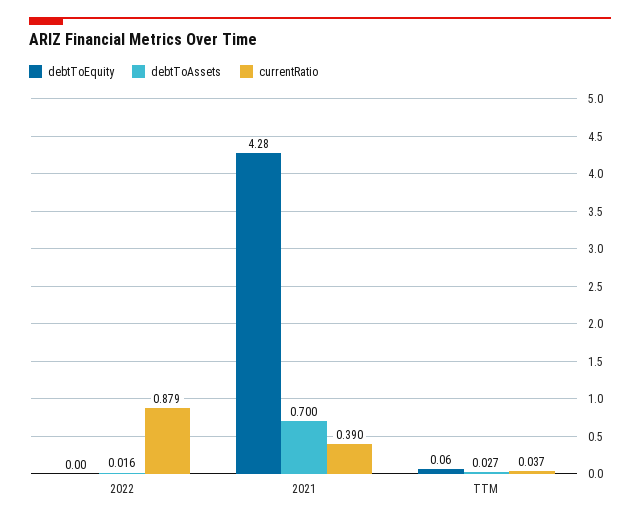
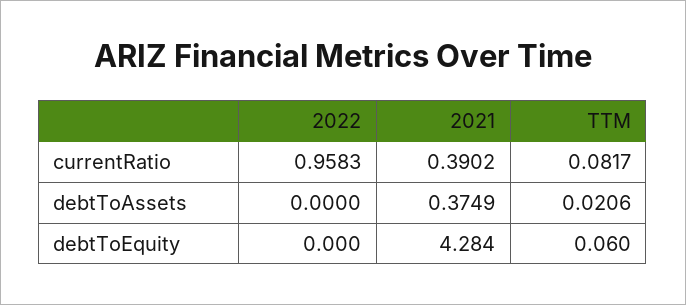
debtToAssets, 2022: 0.016 -> 0
currentRatio, 2022: 0.879 -> 0.9583
debtToAssets, 2021: 0.7 -> 0.3749
debtToAssets, TTM: 0.027 -> 0.0206
currentRatio, TTM: 0.037 -> 0.0817

